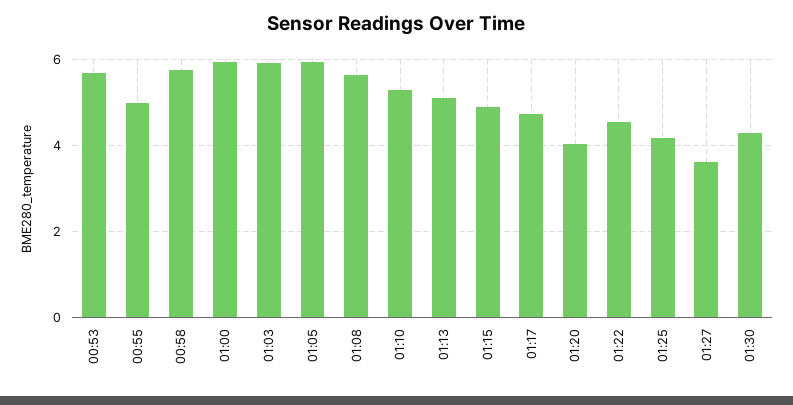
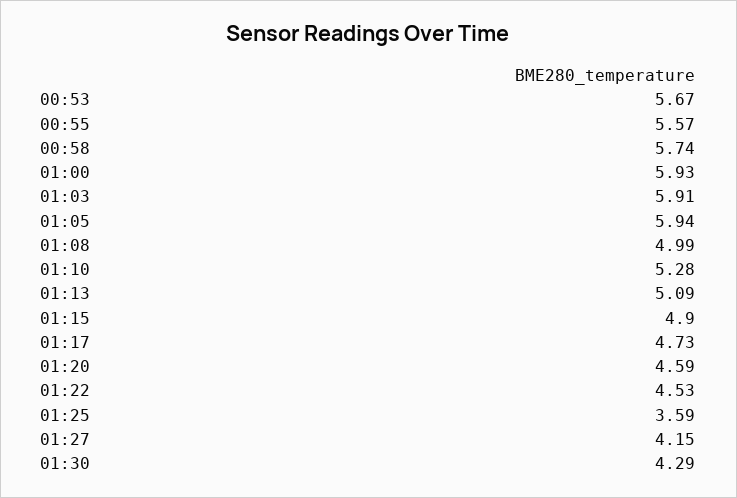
00:55: 5 -> 5.57
01:08: 5.6 -> 4.99
01:20: 4 -> 4.59
01:25: 4.2 -> 3.59
01:27: 3.6 -> 4.15

